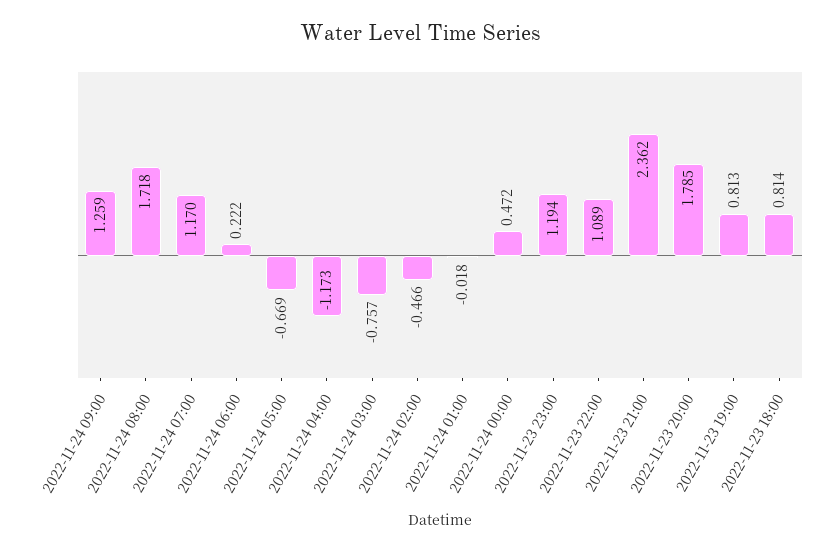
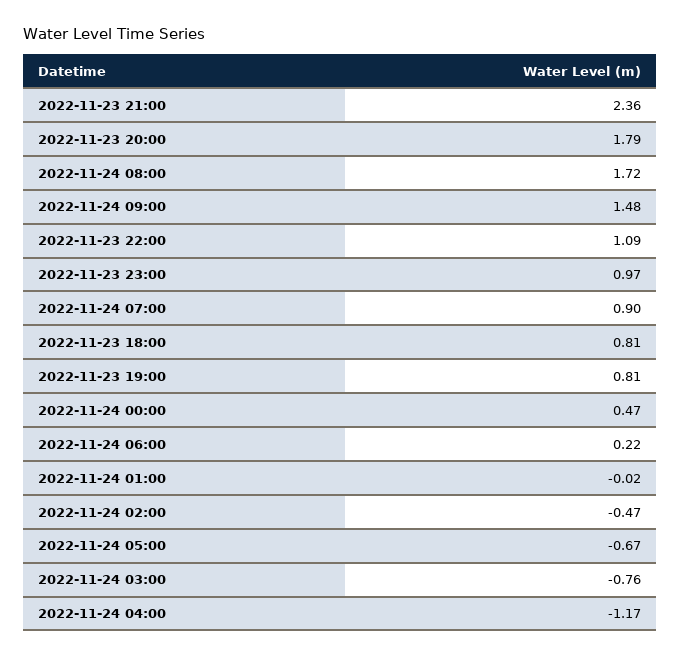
2022-11-24 09:00: 1.259 -> 1.48
2022-11-24 07:00: 1.17 -> 0.9
2022-11-23 23:00: 1.194 -> 0.97

